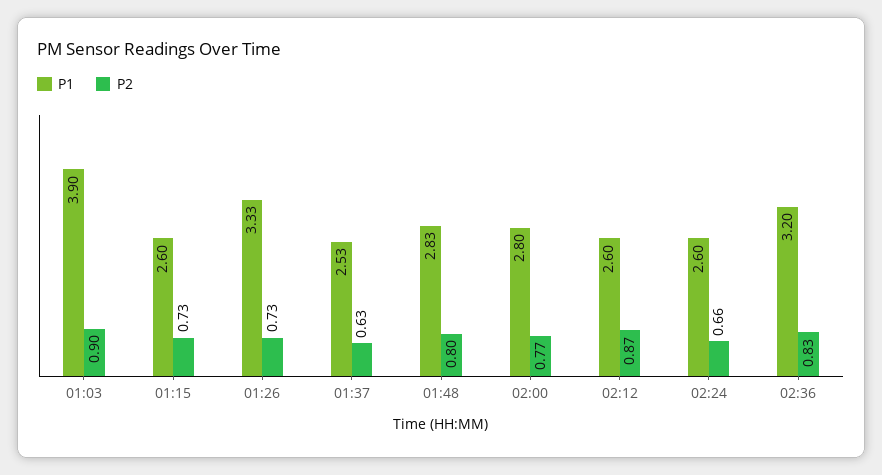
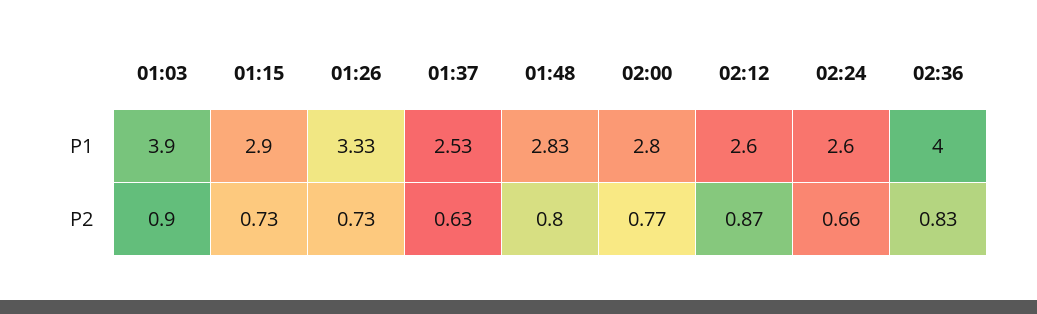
P1, 01:15: 2.6 -> 2.9
P1, 02:36: 3.2 -> 4

